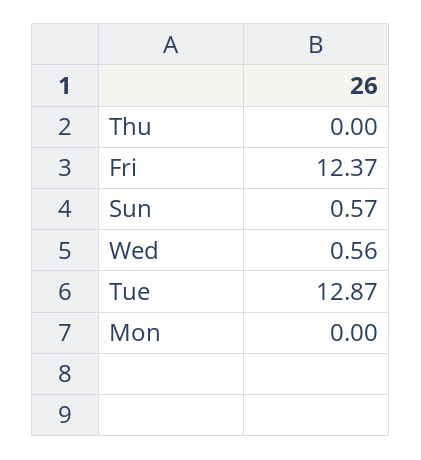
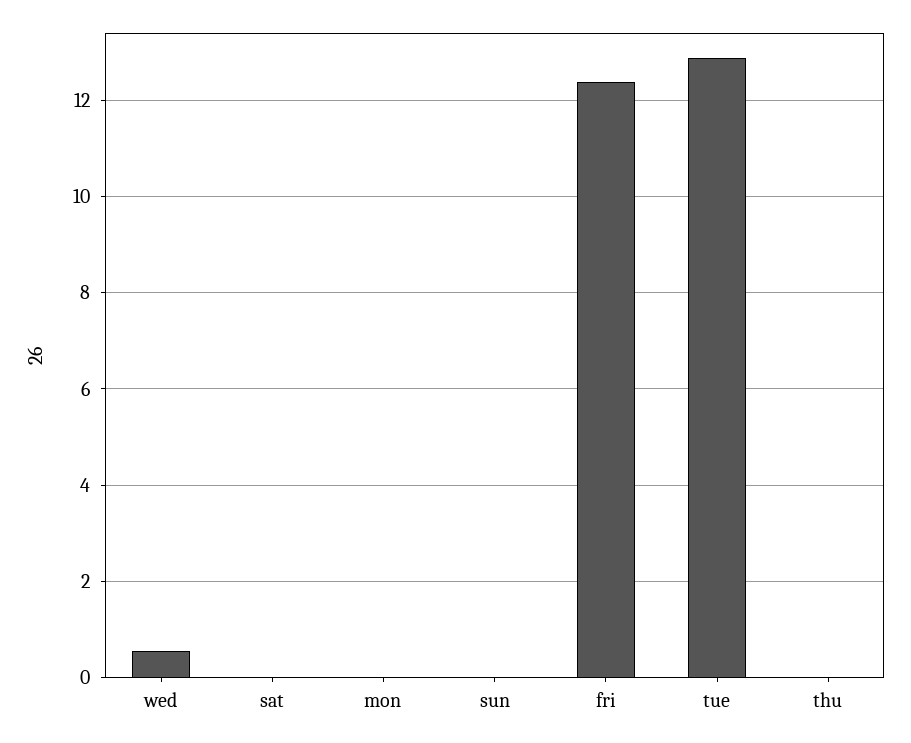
Sun: 0.57 -> 0
sat: none -> 0

